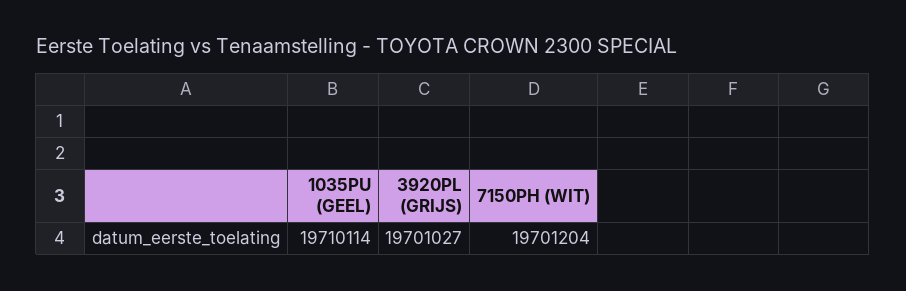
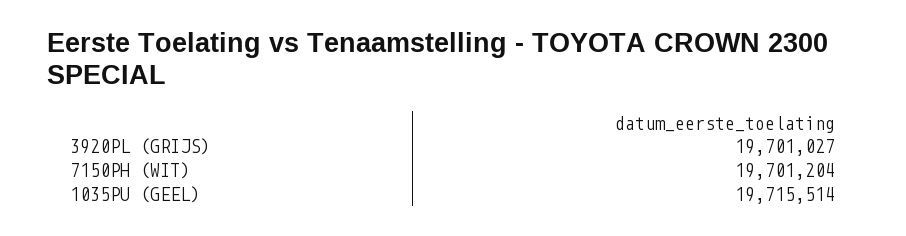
1035PU (GEEL): 19710114 -> 19715514

